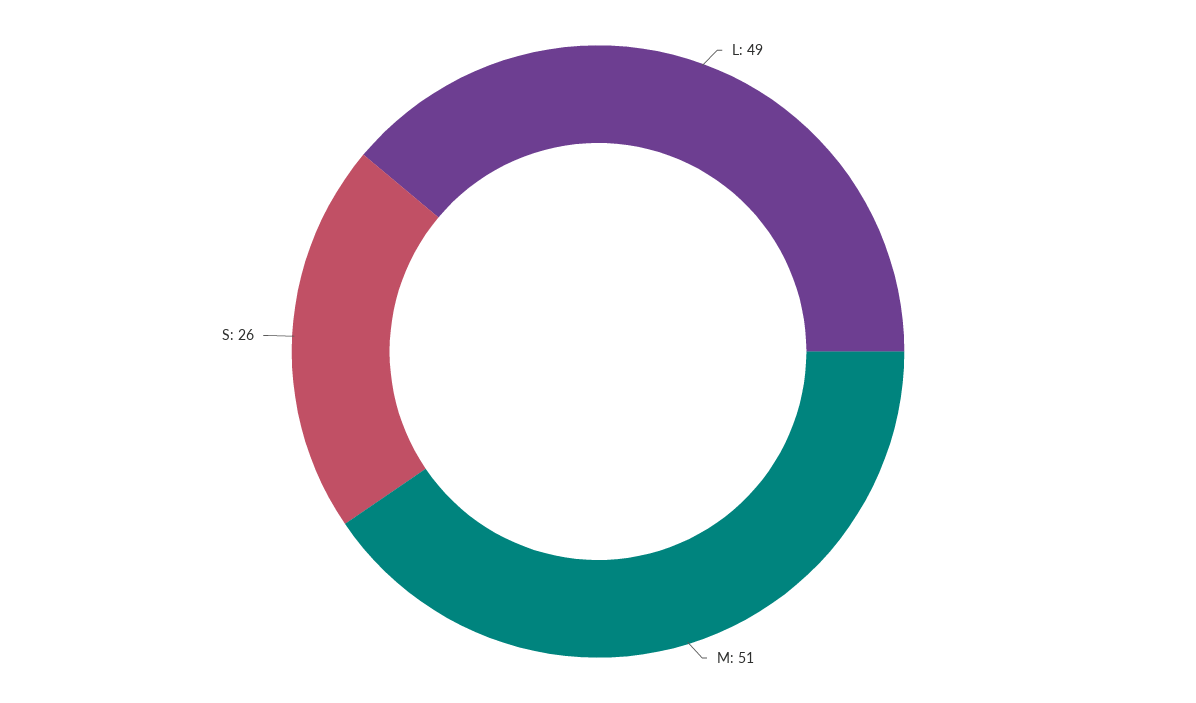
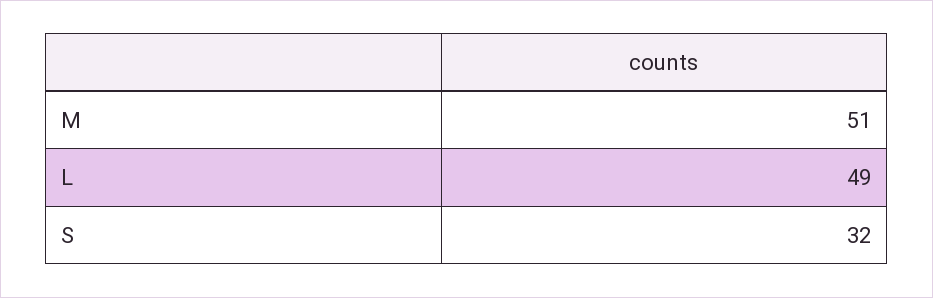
S: 26 -> 32

